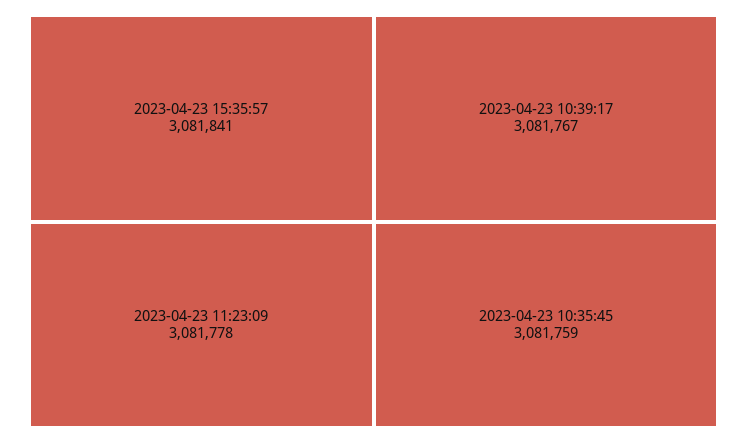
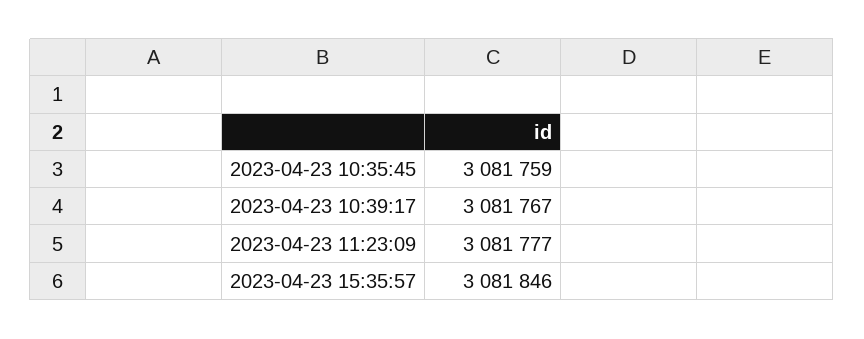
2023-04-23 15:35:57: 3081841 -> 3081846
2023-04-23 11:23:09: 3081778 -> 3081777

